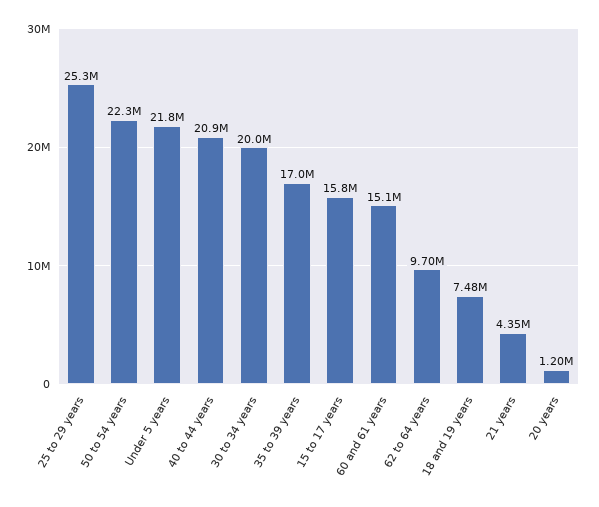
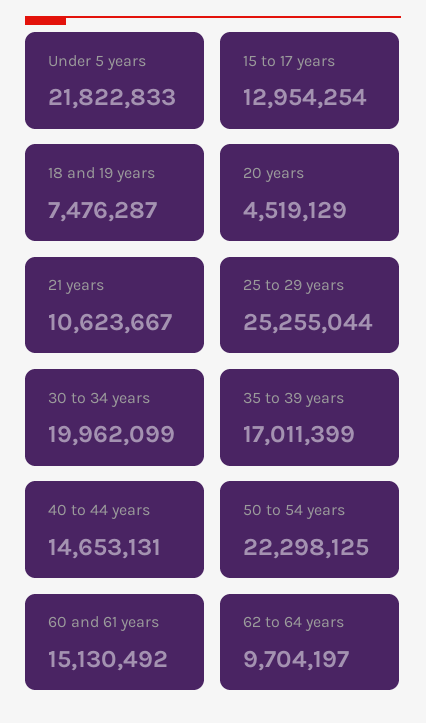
40 to 44 years: 20900000 -> 14653131
15 to 17 years: 15800000 -> 12954254
21 years: 4350000 -> 10623667
20 years: 1200000 -> 4519129

